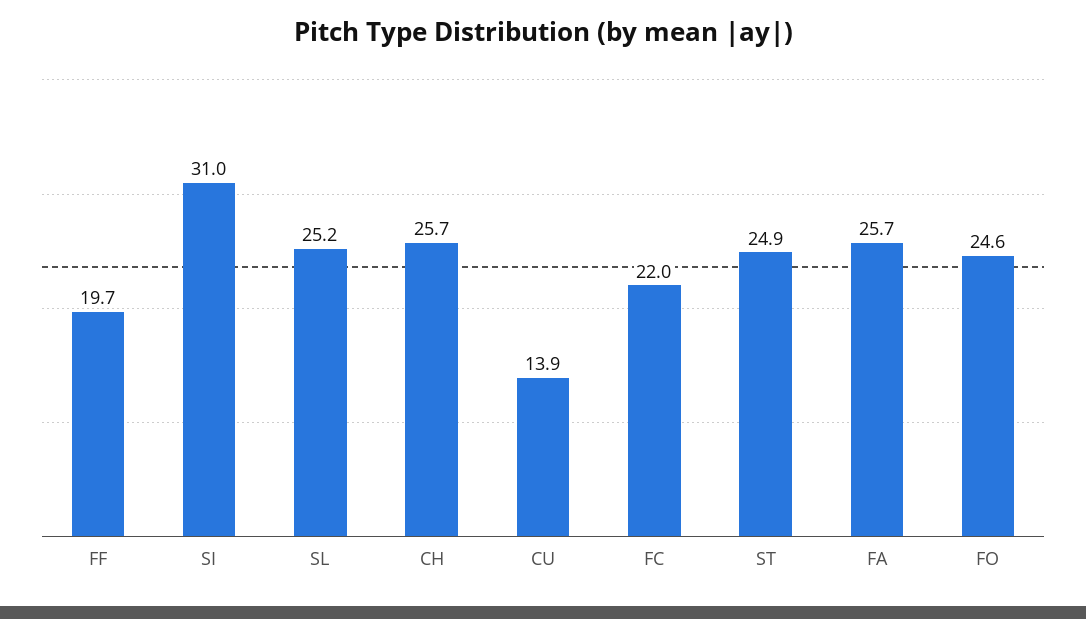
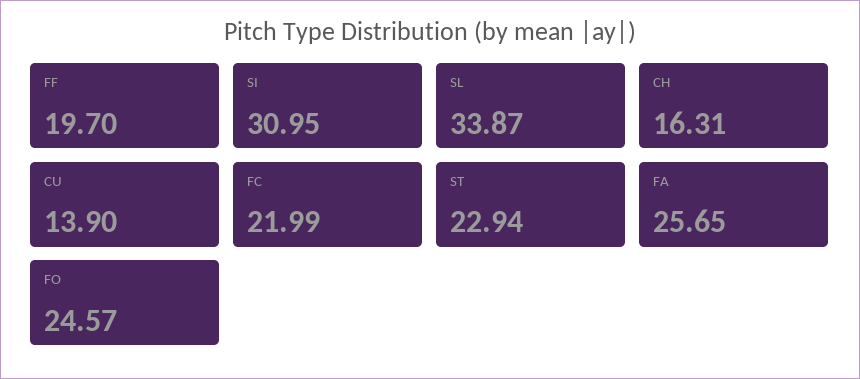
SL: 25.2 -> 33.87
CH: 25.7 -> 16.31
ST: 24.9 -> 22.94

